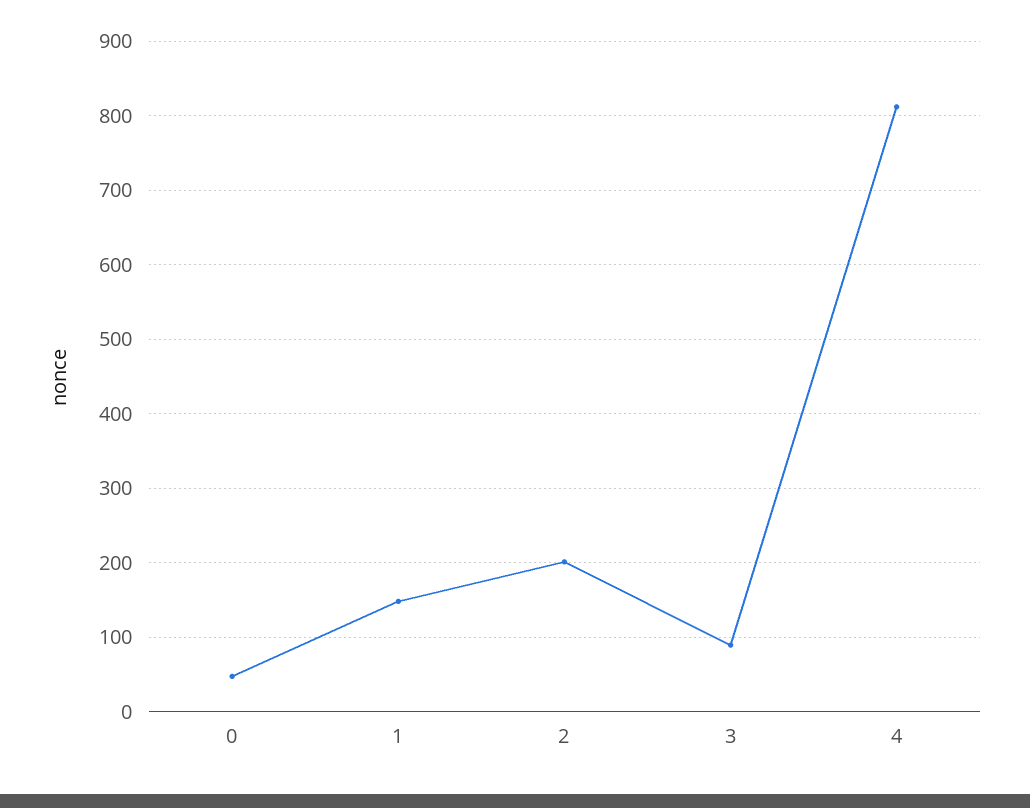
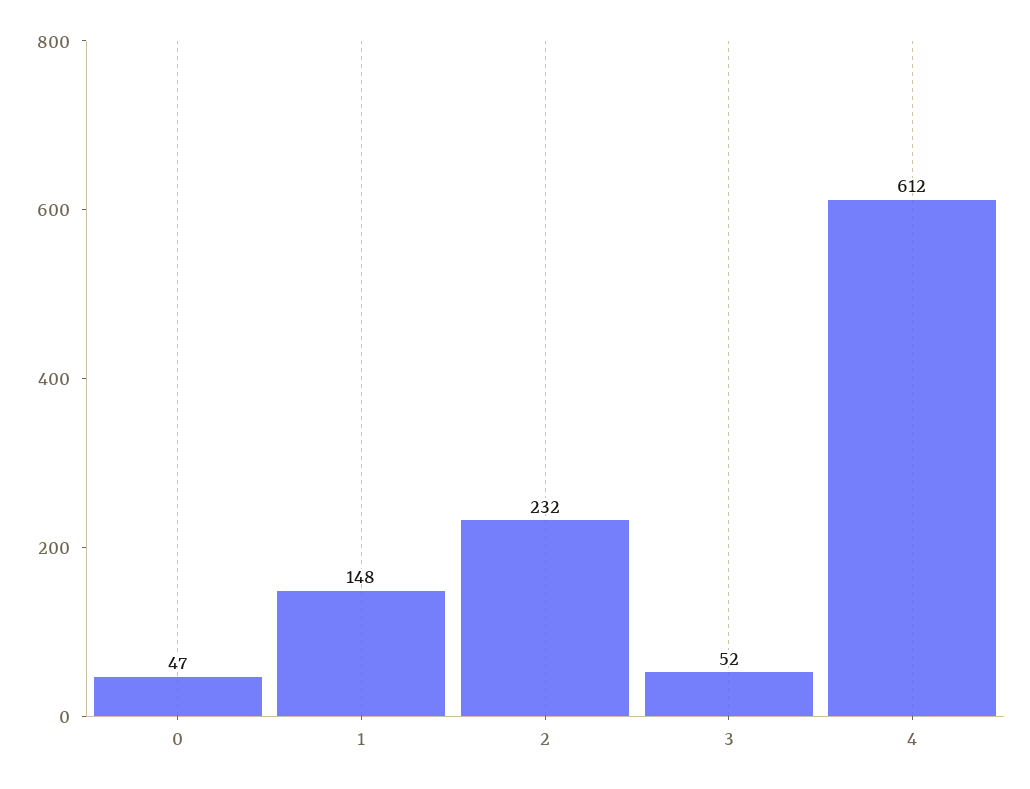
2: 200 -> 232
3: 90 -> 52
4: 810 -> 612

